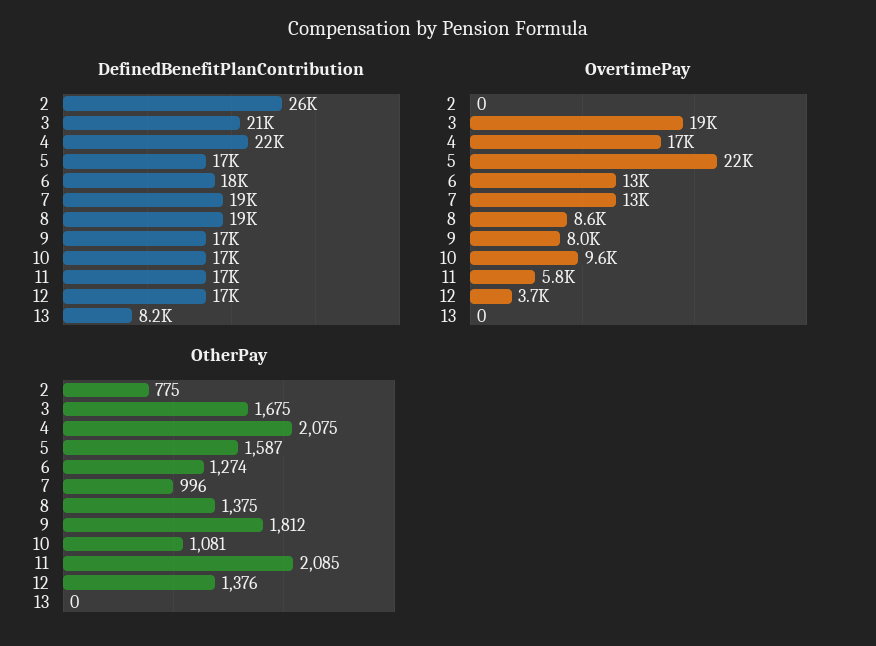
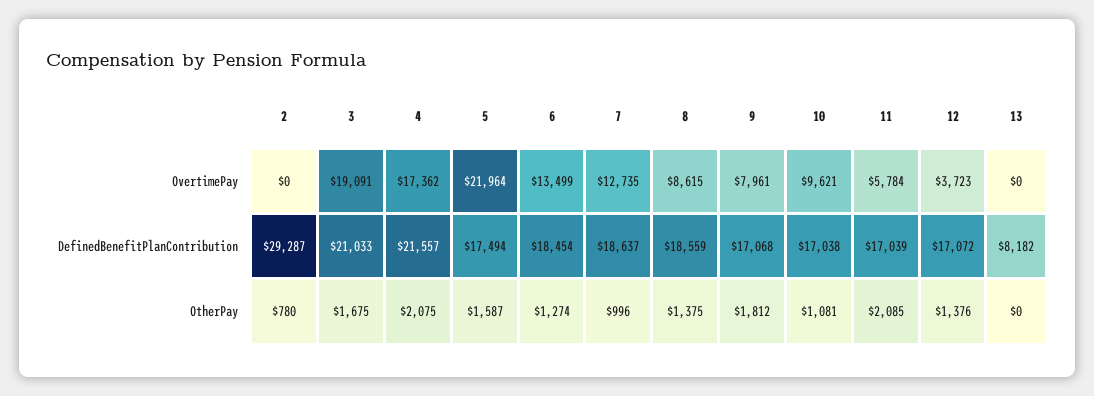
DefinedBenefitPlanContribution, 2: 26000 -> 29287
OtherPay, 2: 775 -> 780

